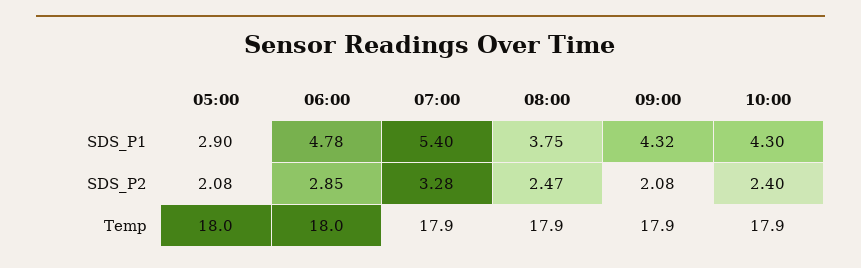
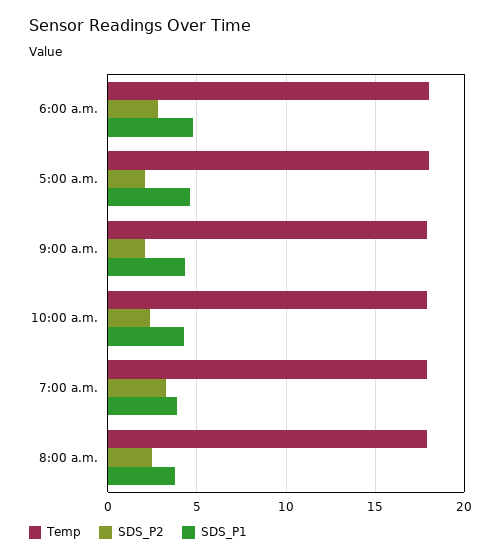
SDS_P1, 05:00: 2.9 -> 4.5
SDS_P1, 07:00: 5.4 -> 4

